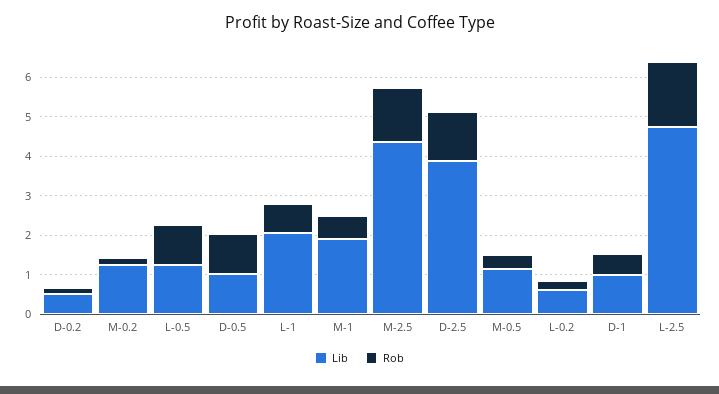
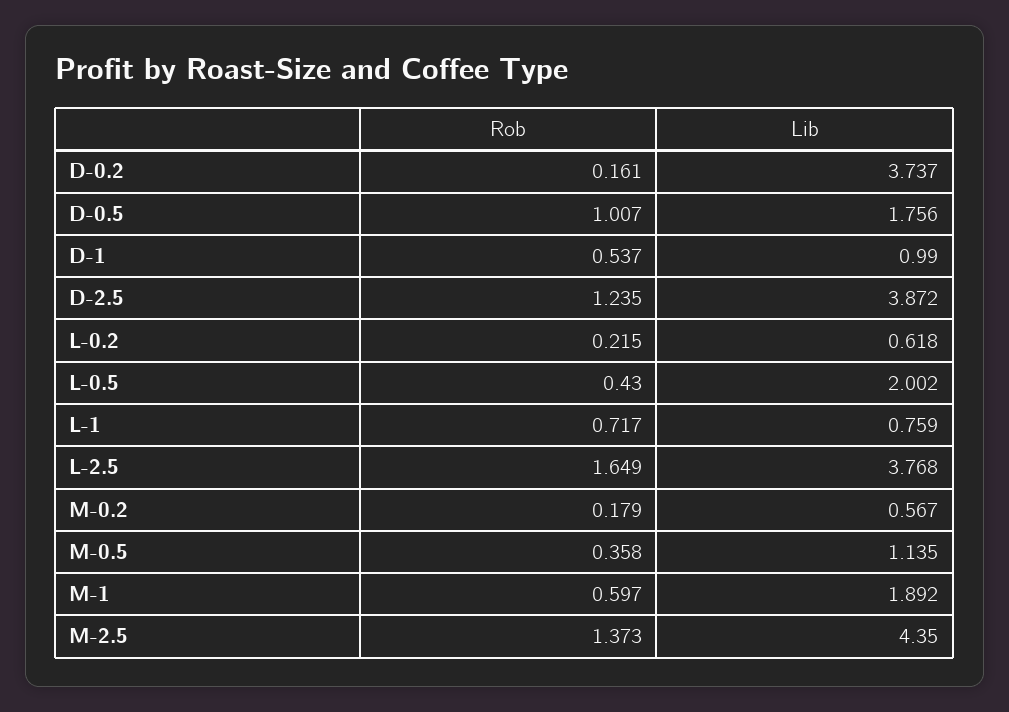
Lib, D-0.2: 0.5 -> 3.737
Lib, M-0.2: 1.25 -> 0.567
Lib, L-0.5: 1.25 -> 2.002
Rob, L-0.5: 1 -> 0.43
Lib, D-0.5: 1 -> 1.756
Lib, L-1: 2 -> 0.759
Lib, L-2.5: 4.75 -> 3.768

